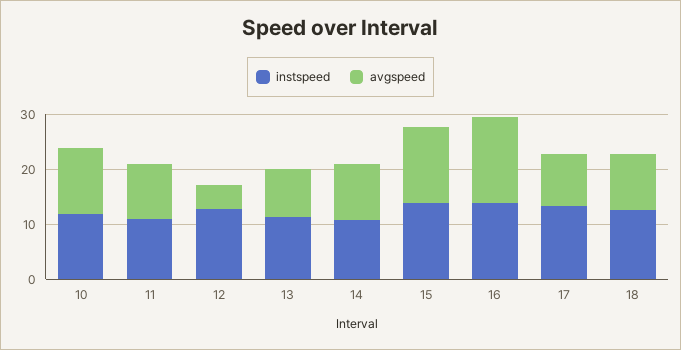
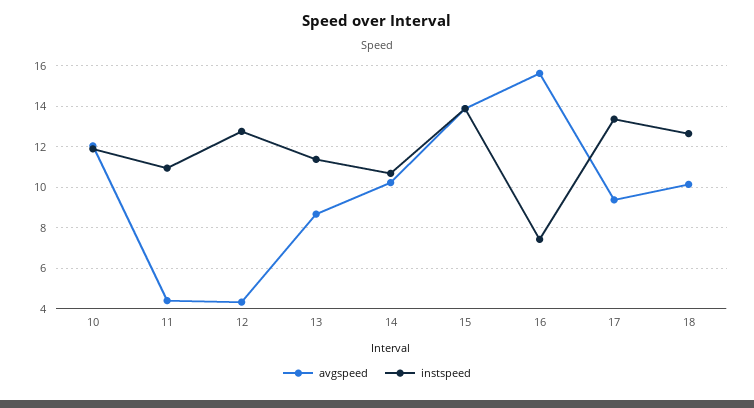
avgspeed, 11: 10 -> 4.5
instspeed, 16: 14 -> 7.5

